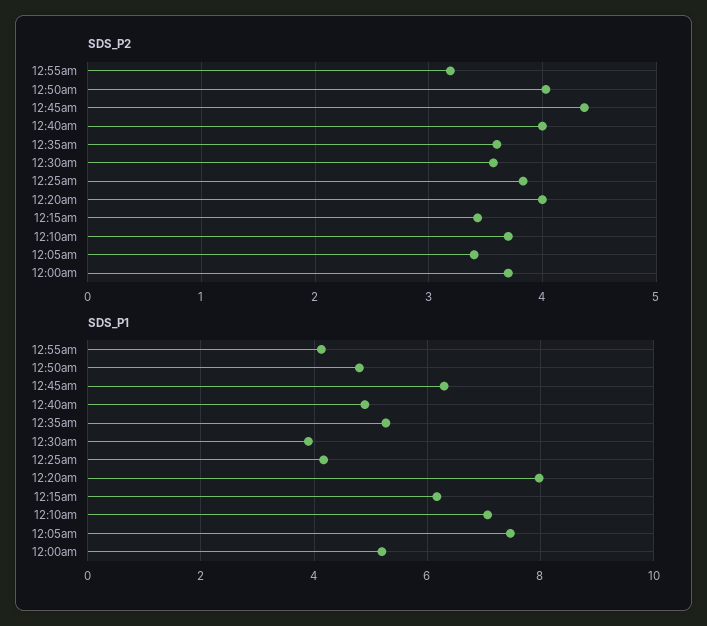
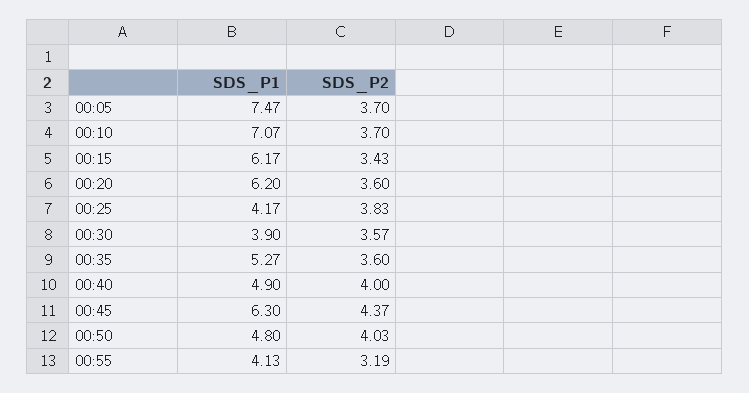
SDS_P2, 12:20am: 4 -> 3.6
SDS_P2, 12:05am: 3.4 -> 3.7
SDS_P2, 12:00am: 3.7 -> none
SDS_P1, 12:20am: 8 -> 6.2
SDS_P1, 12:00am: 5.2 -> none

